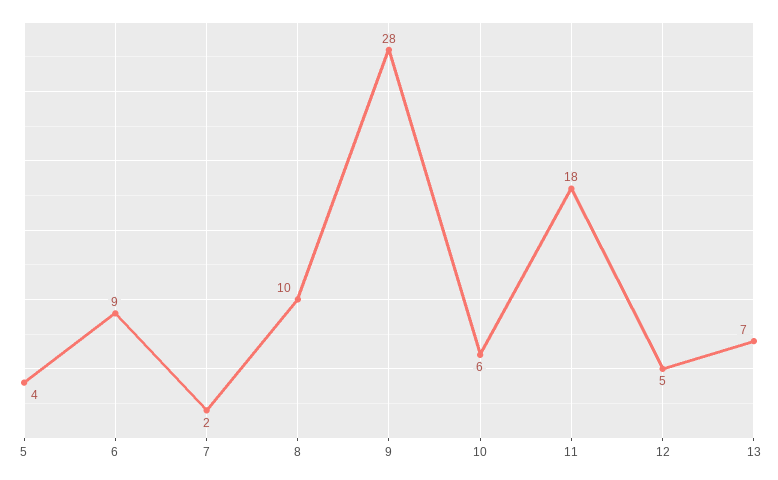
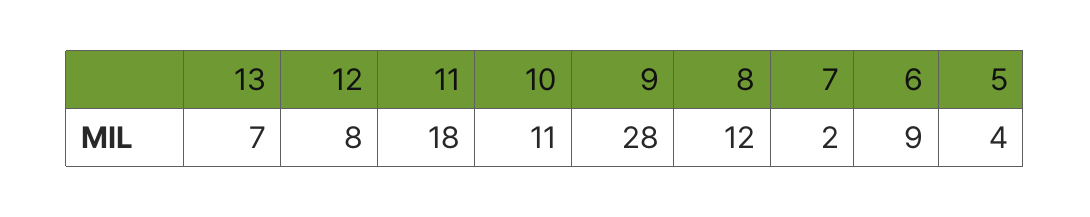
8: 10 -> 12
10: 6 -> 11
12: 5 -> 8

